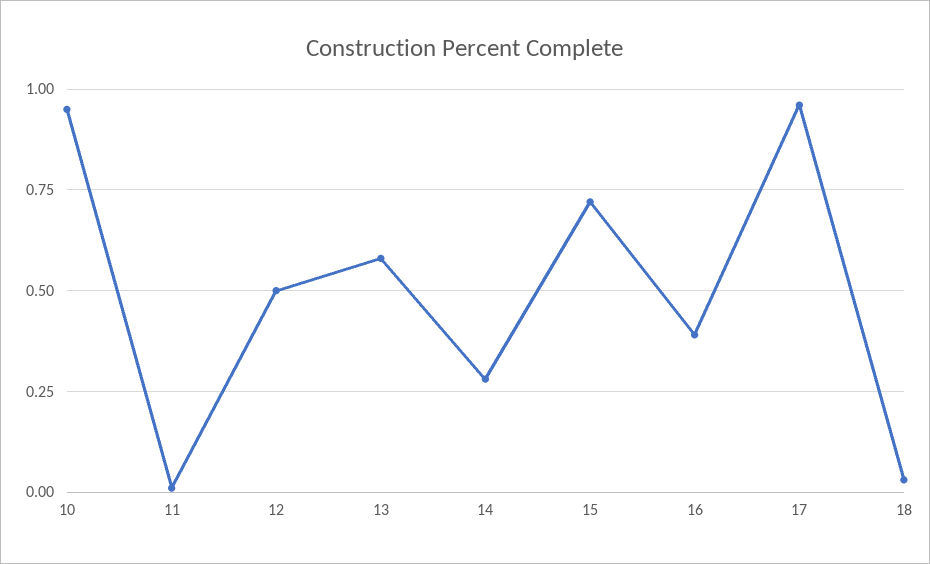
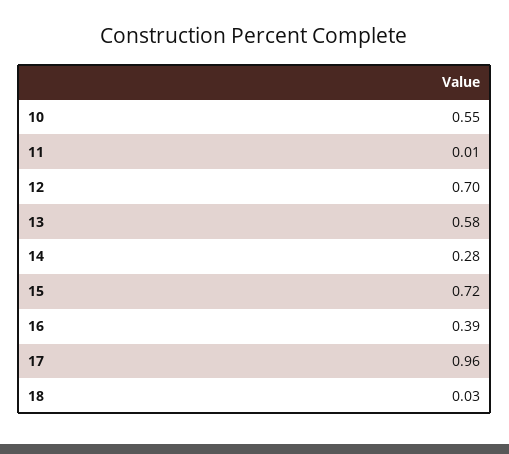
10: 0.95 -> 0.55
12: 0.5 -> 0.7

